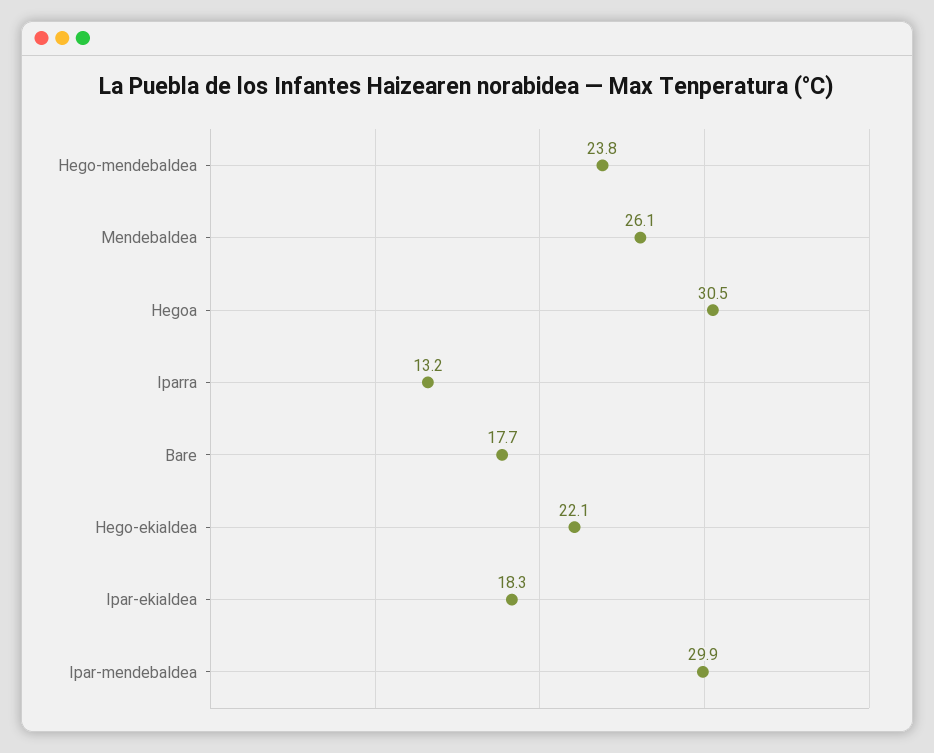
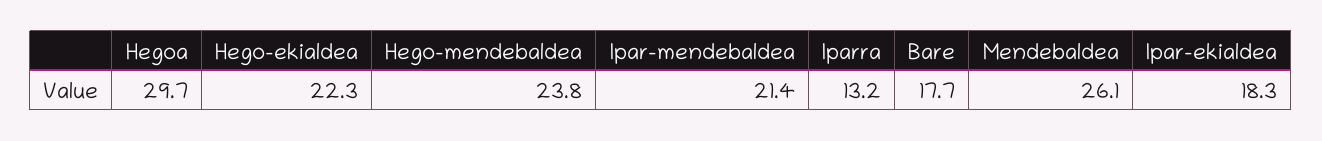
Hegoa: 30.5 -> 29.7
Hego-ekialdea: 22.1 -> 22.3
Ipar-mendebaldea: 29.9 -> 21.4

